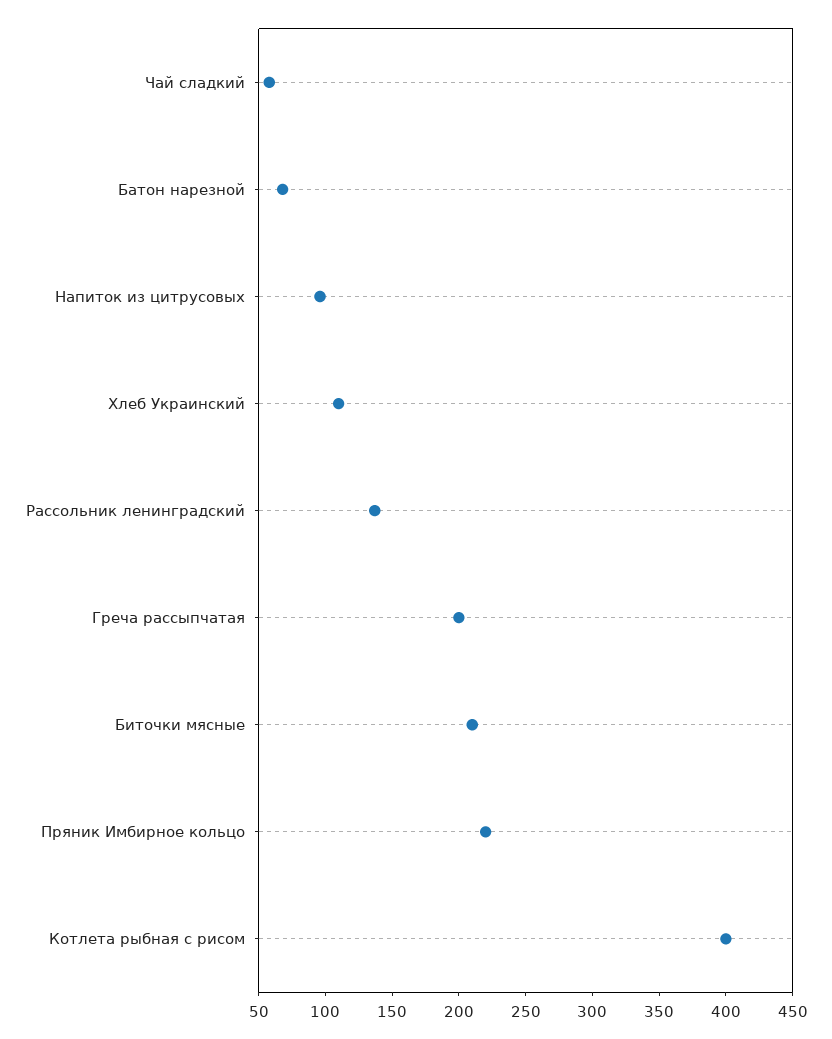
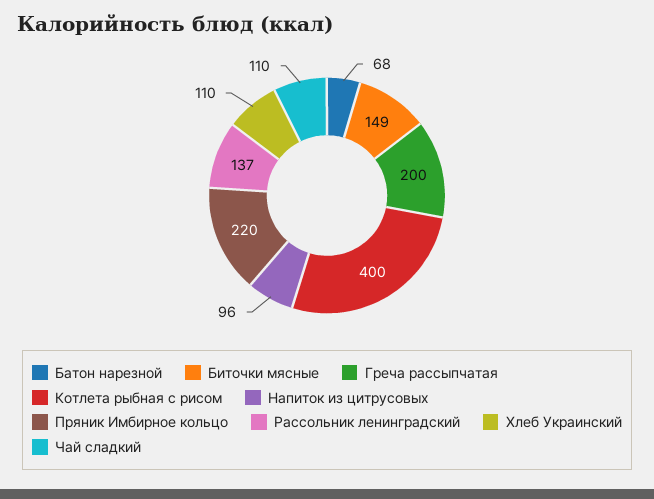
Чай сладкий: 60 -> 110
Биточки мясные: 210 -> 149

